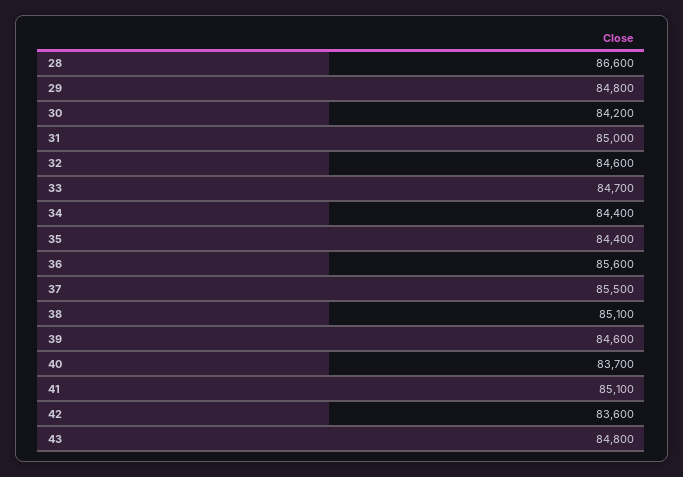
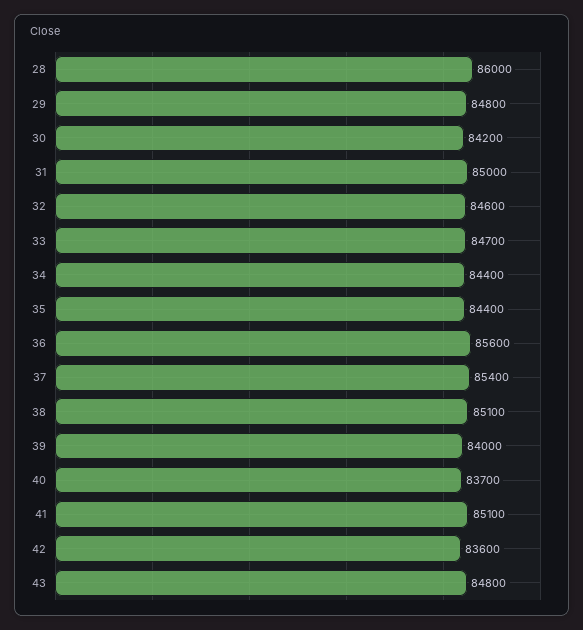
28: 86600 -> 86000
37: 85500 -> 85400
39: 84600 -> 84000

